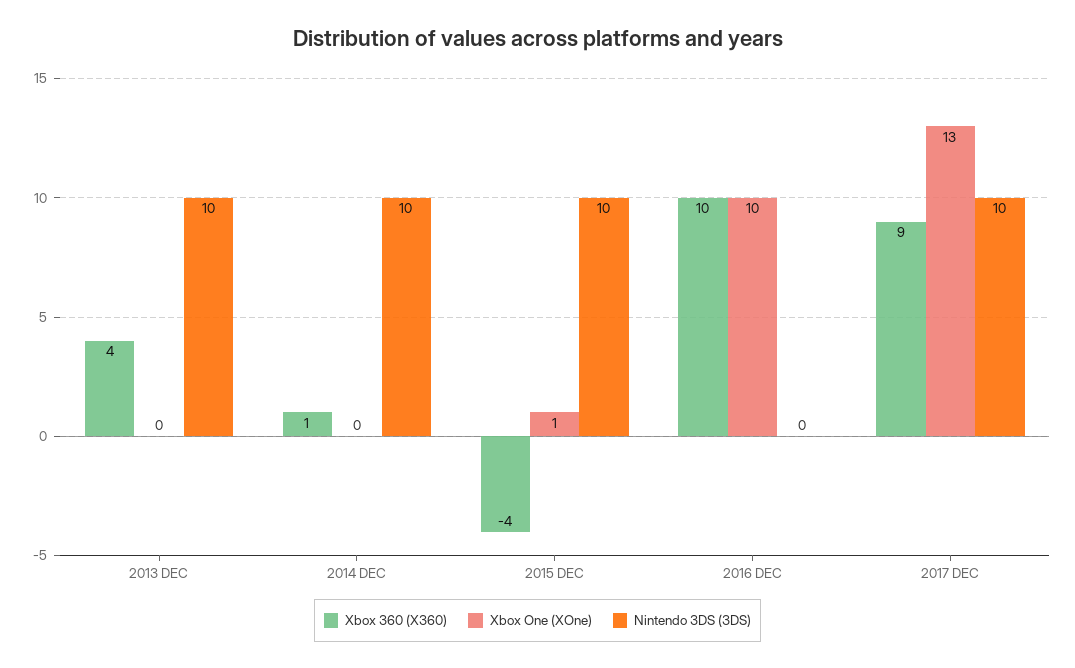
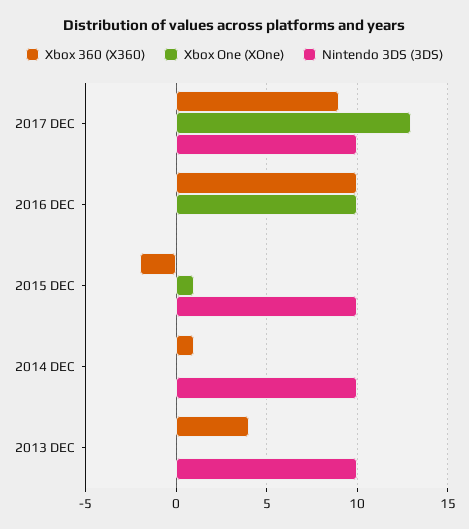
Xbox 360 (X360), 2015 DEC: -4 -> -2

